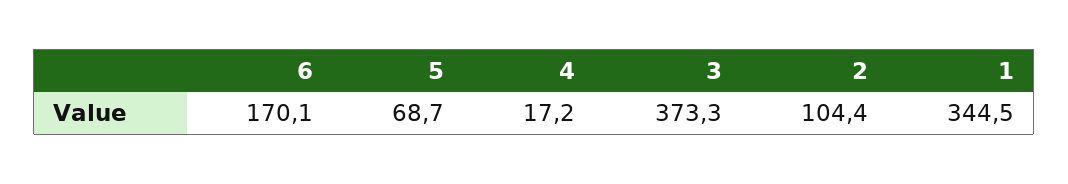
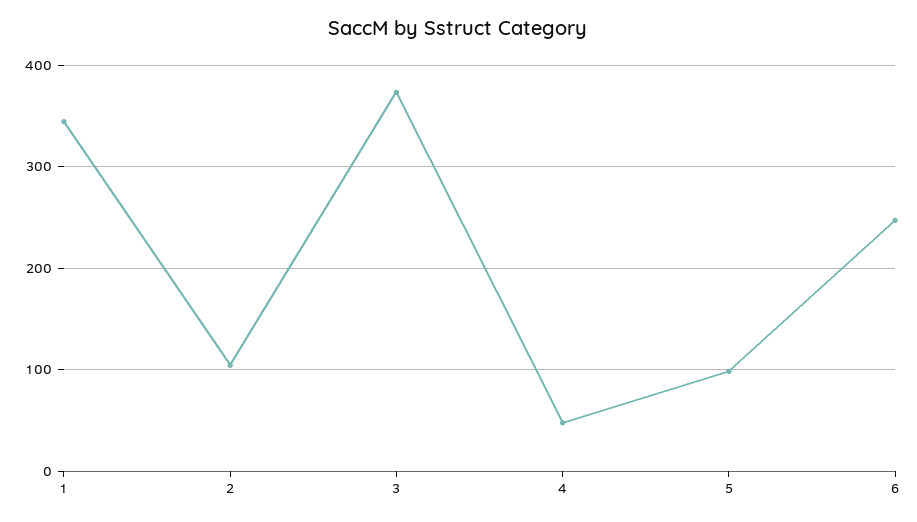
6: 170.1 -> 250
5: 68.7 -> 100
4: 17.2 -> 50

